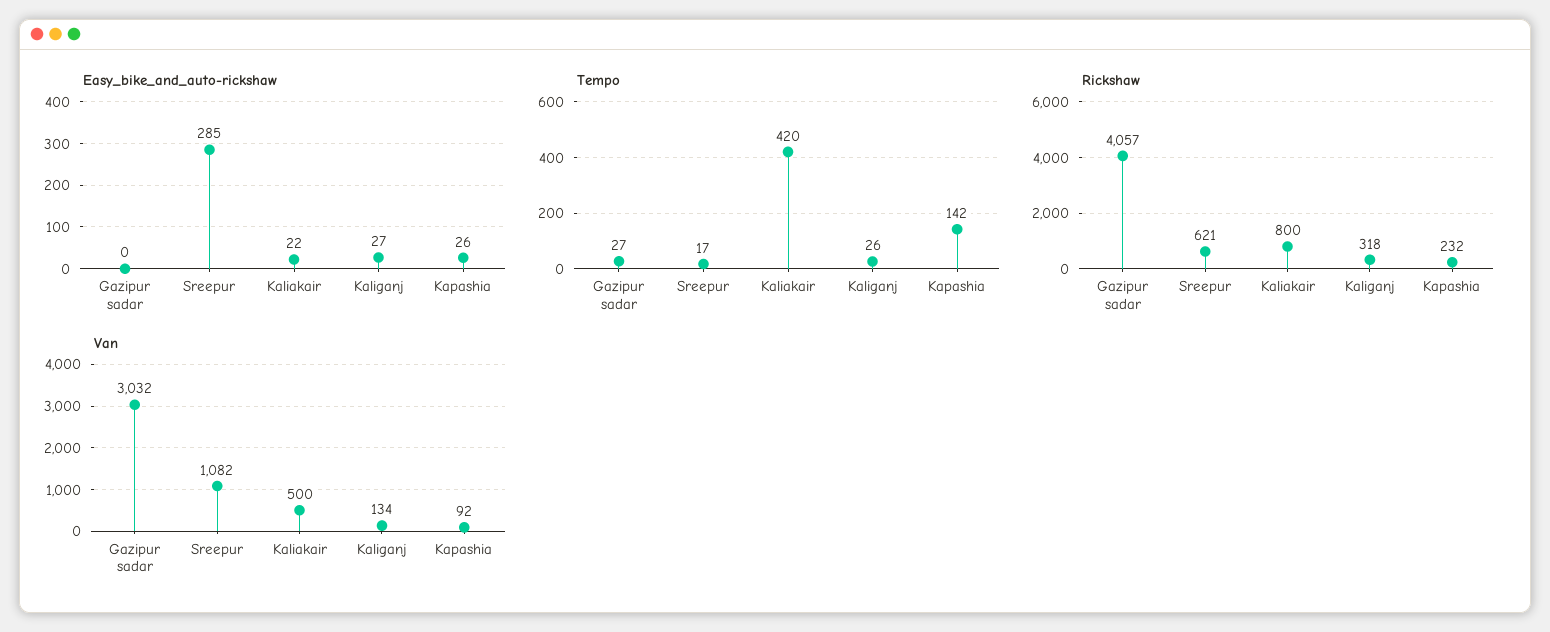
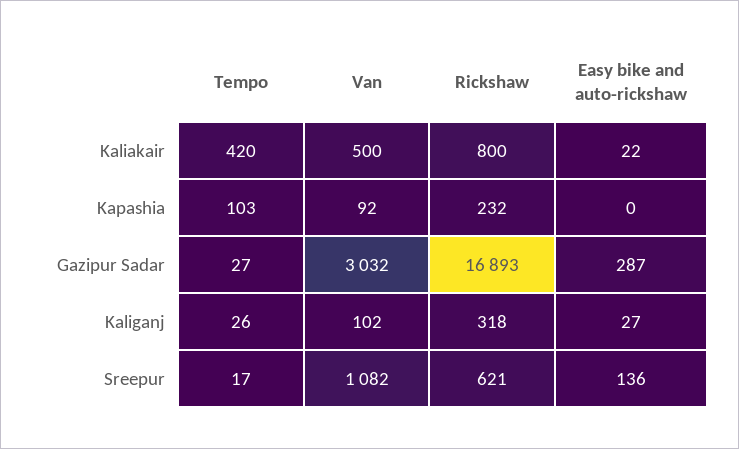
Easy_bike_and_auto-rickshaw, Gazipur sadar: 0 -> 287
Easy_bike_and_auto-rickshaw, Sreepur: 285 -> 136
Easy_bike_and_auto-rickshaw, Kapashia: 26 -> 0
Tempo, Kapashia: 142 -> 103
Rickshaw, Gazipur sadar: 4057 -> 16893
Van, Kaliganj: 134 -> 102

